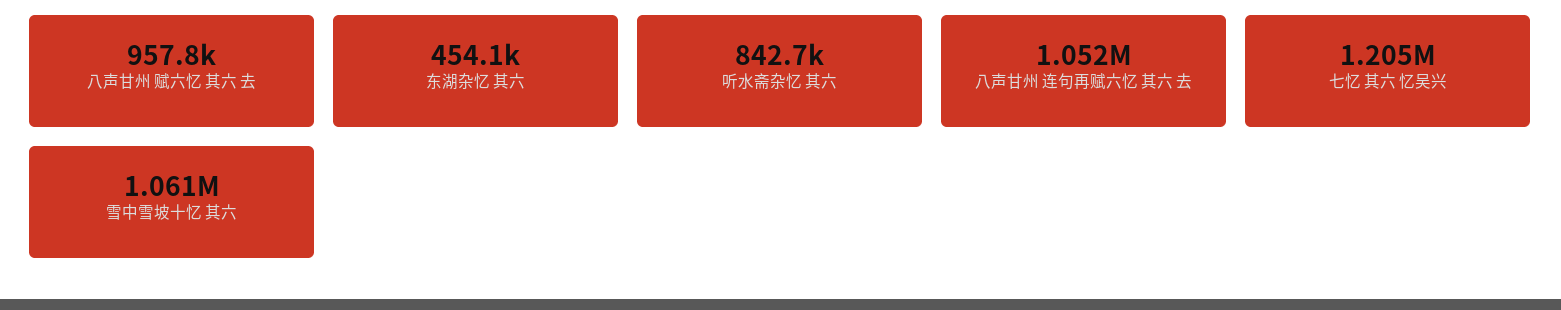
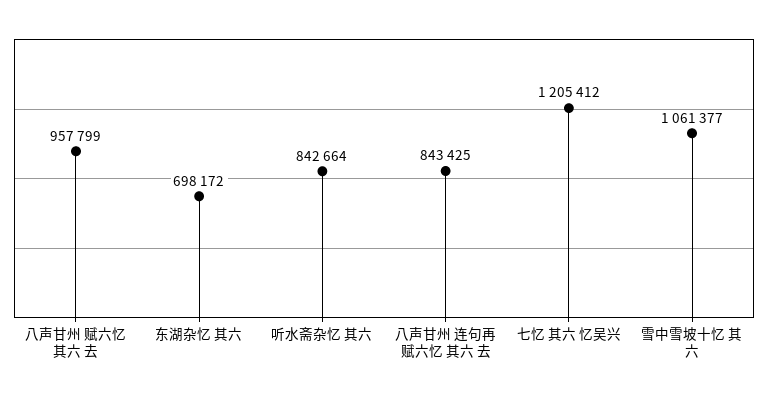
东湖杂忆 其六: 454100 -> 698172
八声甘州 连句再赋六忆 其六 去: 1052000 -> 843425

